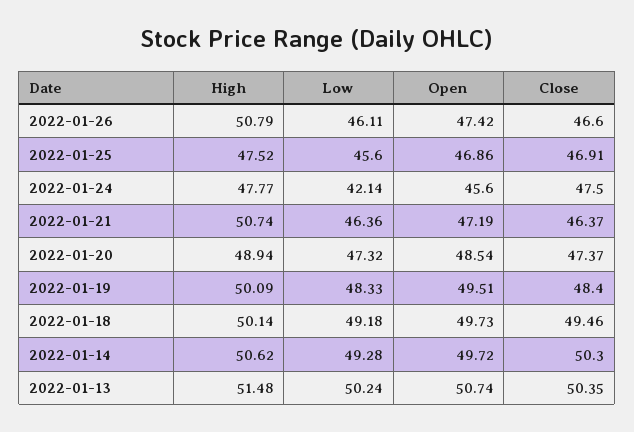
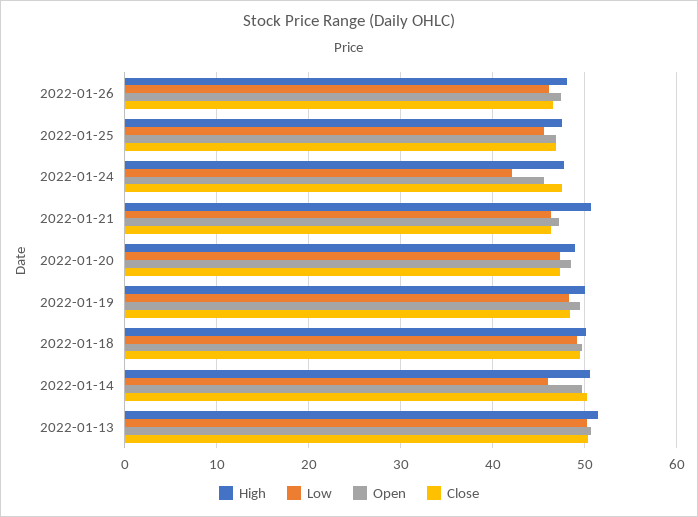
High, 2022-01-26: 50.79 -> 48
Low, 2022-01-14: 49.28 -> 46

